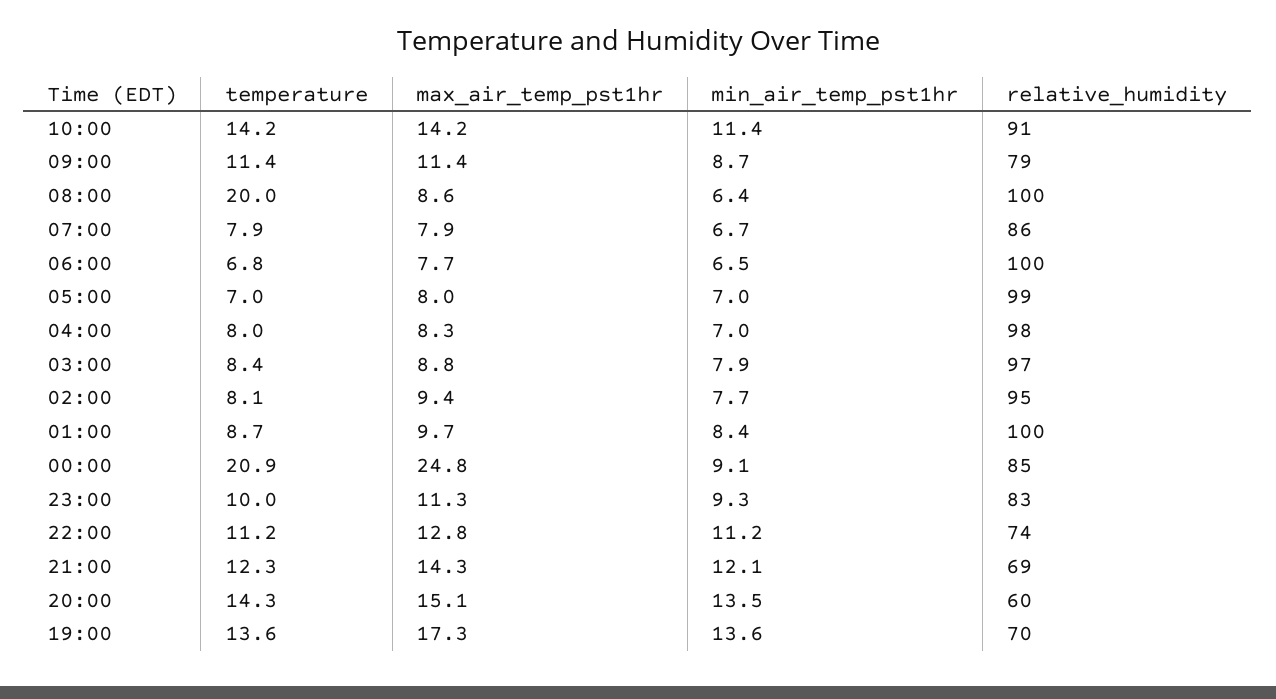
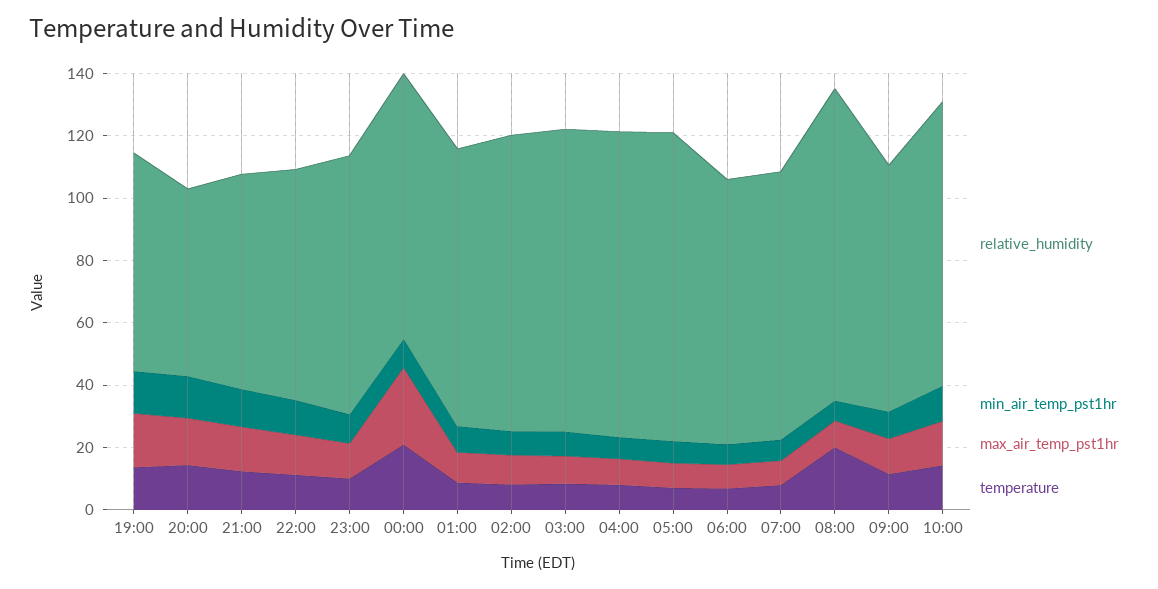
relative_humidity, 06:00: 100 -> 85
relative_humidity, 01:00: 100 -> 90

